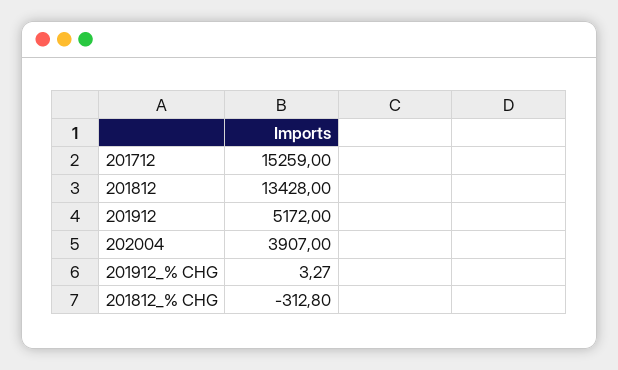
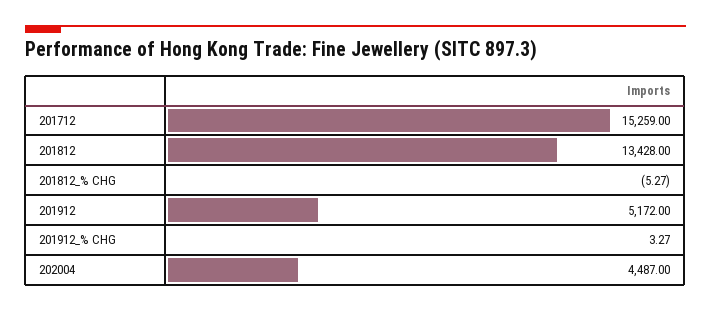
202004: 3907 -> 4487
201812_% CHG: -312.8 -> -5.27

